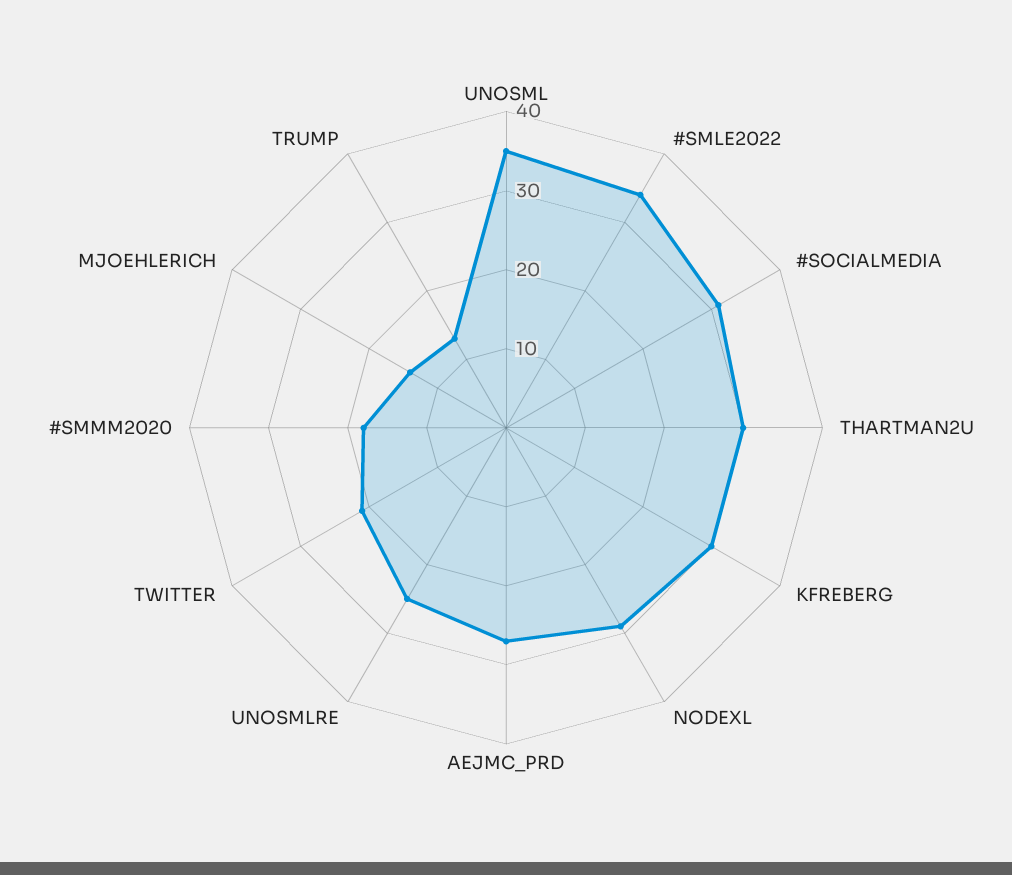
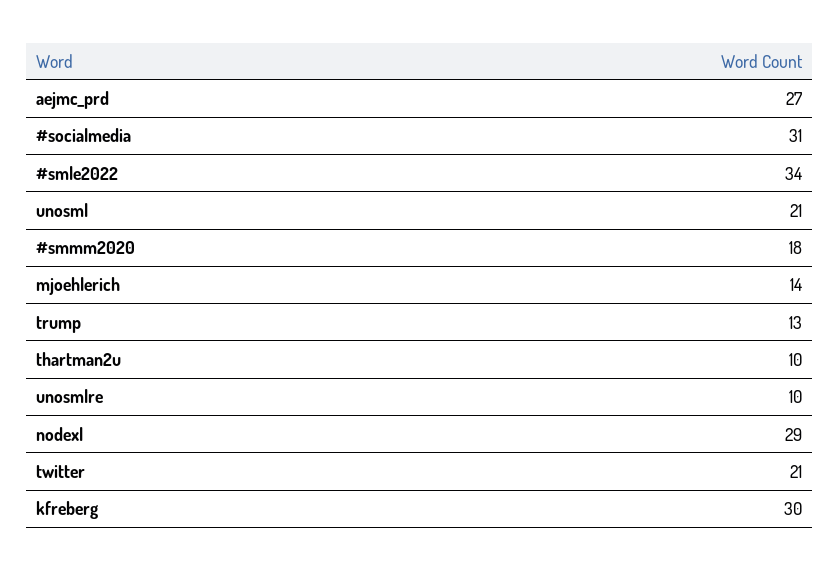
UNOSML: 35 -> 21
THARTMAN2U: 30 -> 10
UNOSMLRE: 25 -> 10

